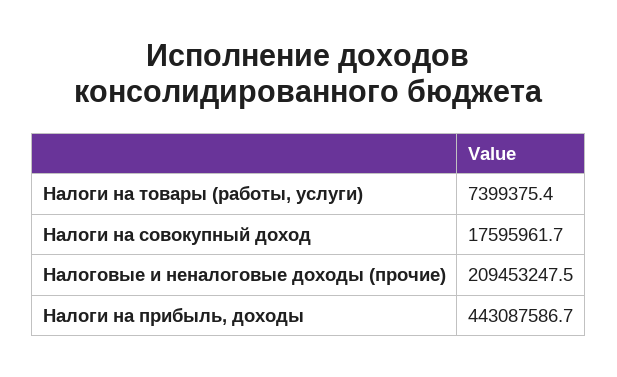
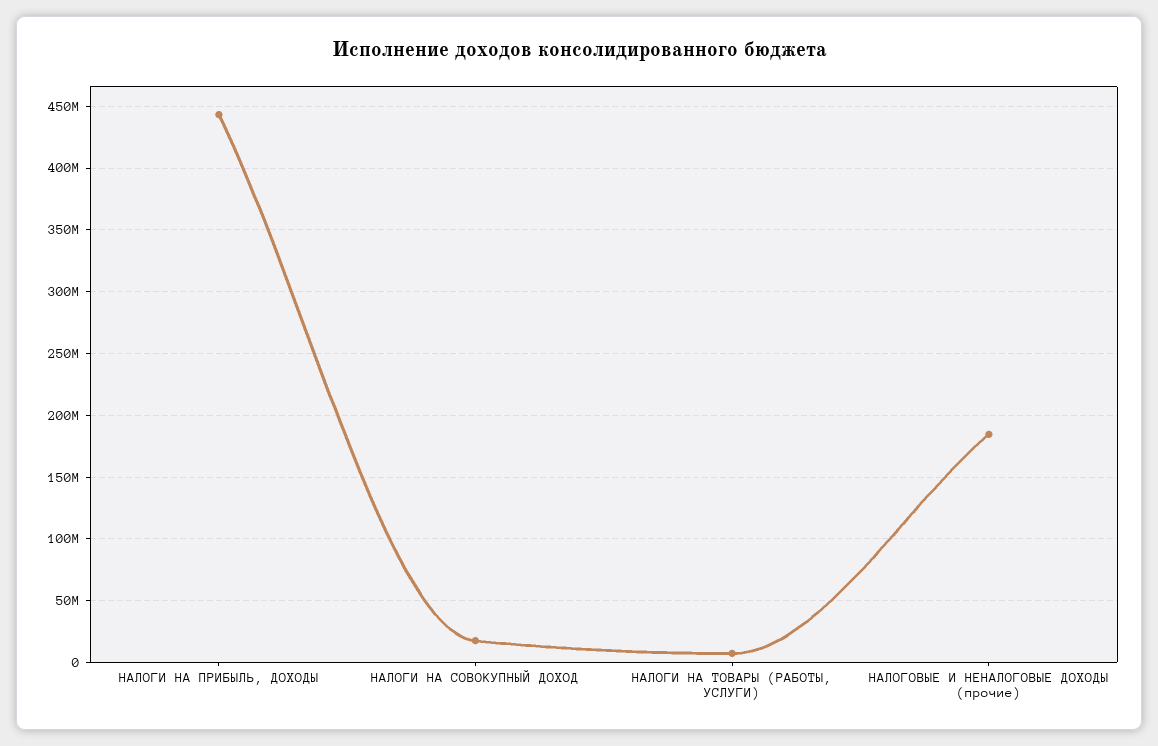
Налоговые и неналоговые доходы (прочие): 209453247.5 -> 185000000

